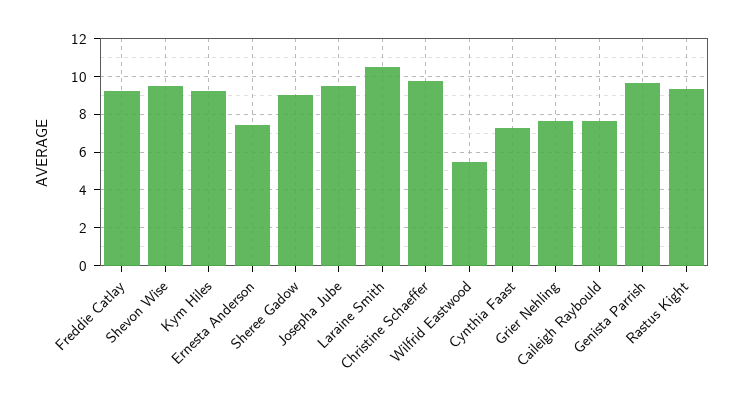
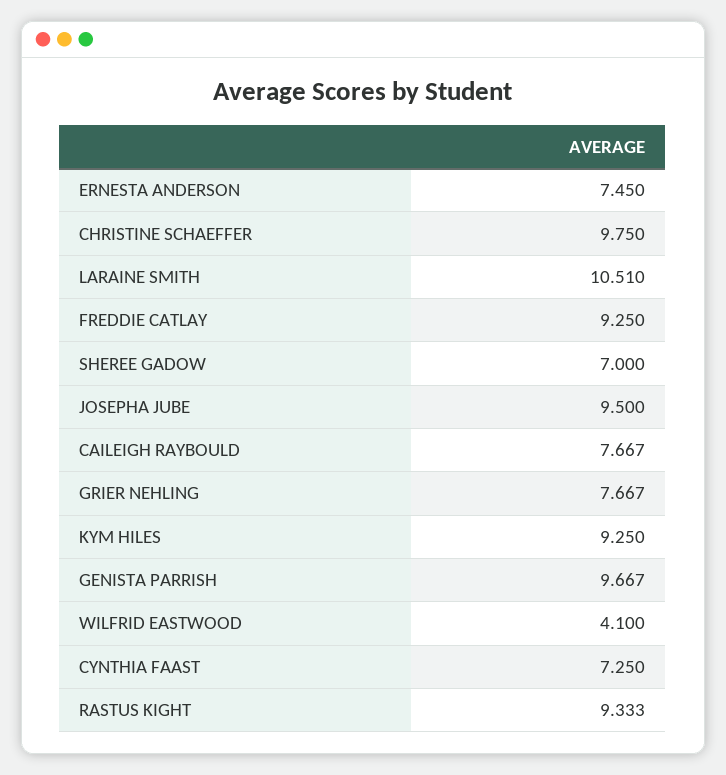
Shevon Wise: 9.5 -> none
Sheree Gadow: 9 -> 7
Wilfrid Eastwood: 5.5 -> 4.1

